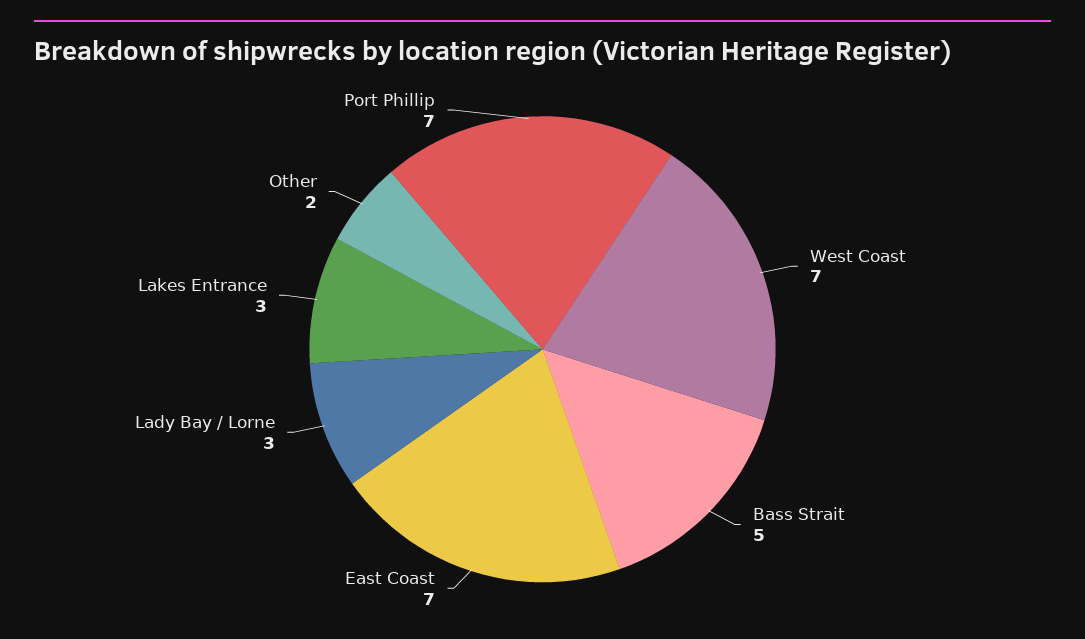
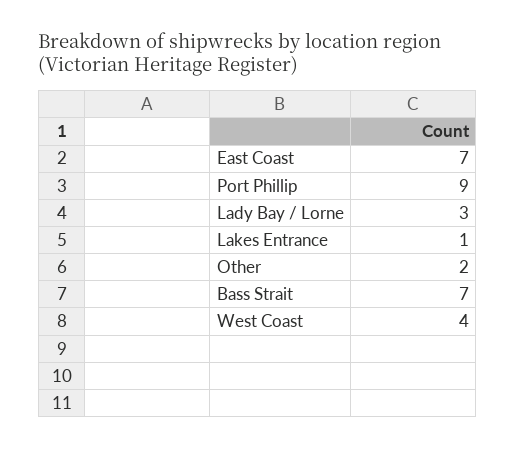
West Coast: 7 -> 4
Bass Strait: 5 -> 7
Lakes Entrance: 3 -> 1
Port Phillip: 7 -> 9

